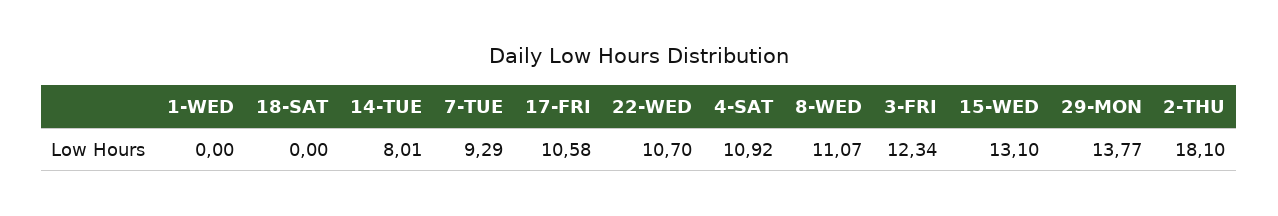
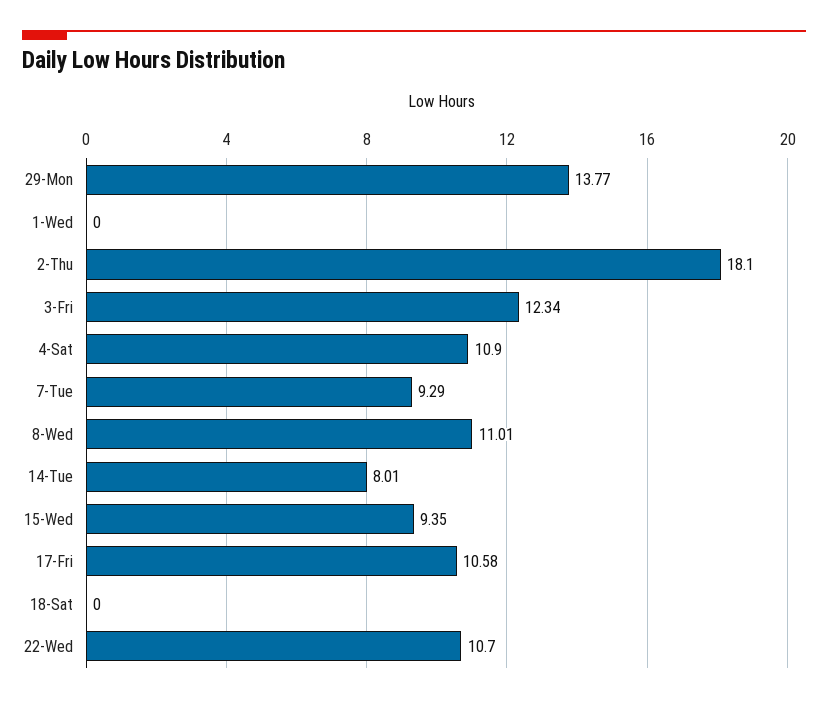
4-SAT: 10.92 -> 10.9
8-WED: 11.07 -> 11.01
15-WED: 13.1 -> 9.35

